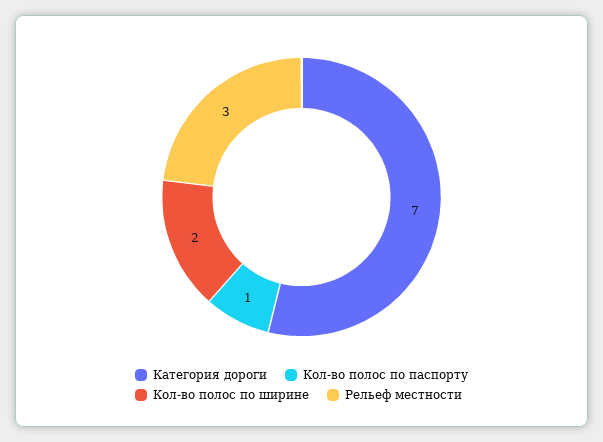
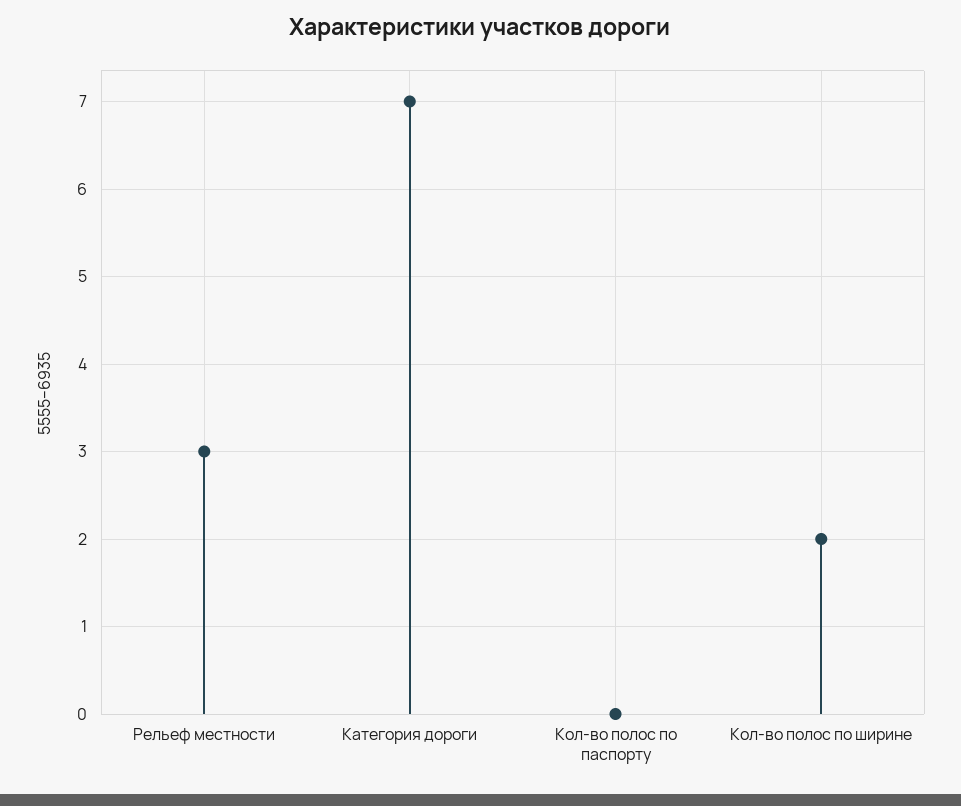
Кол-во полос по паспорту: 1 -> 0

